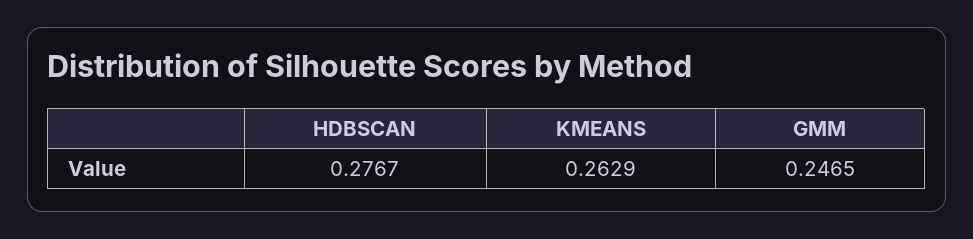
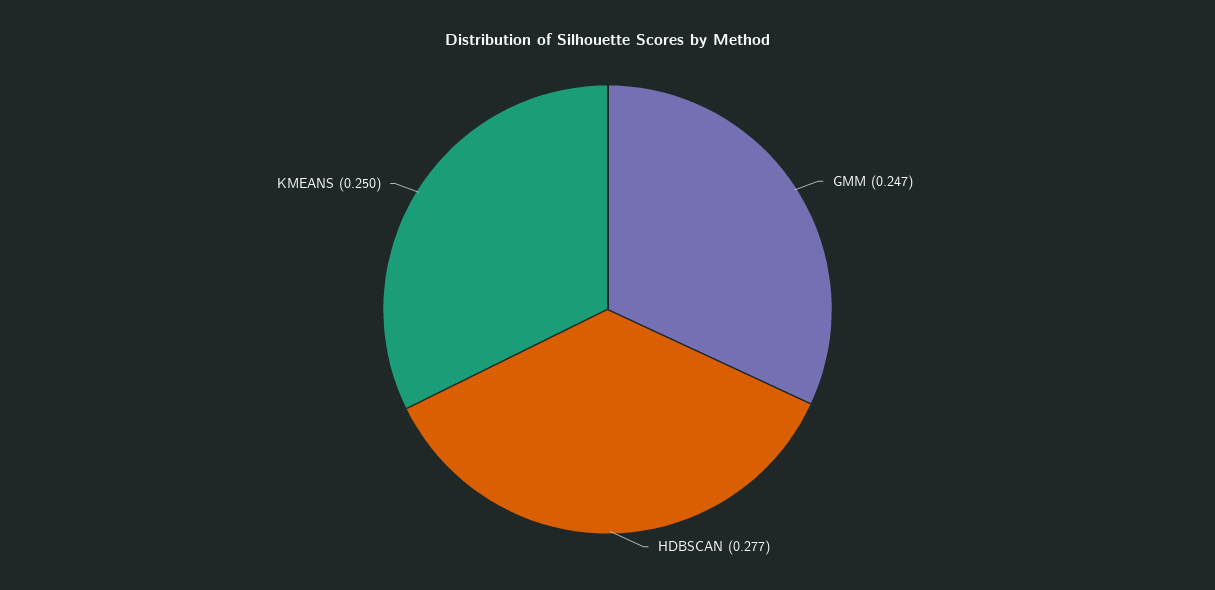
KMEANS: 0.2629 -> 0.25

